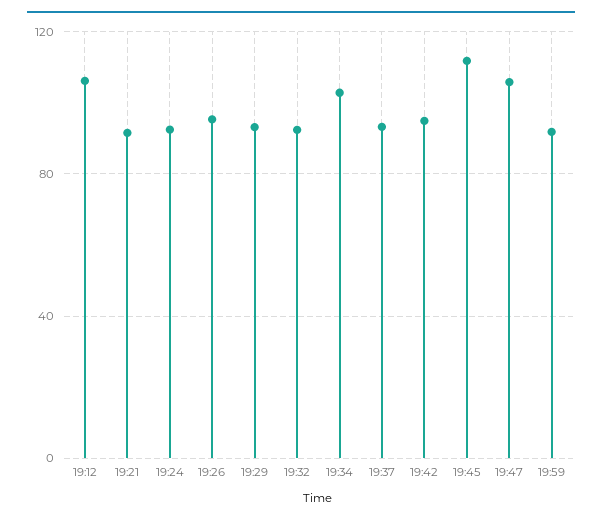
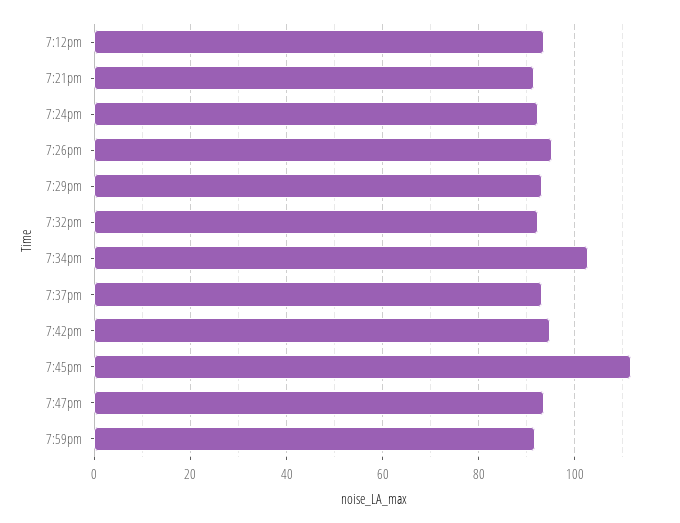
19:12: 105 -> 94
19:47: 105 -> 94

